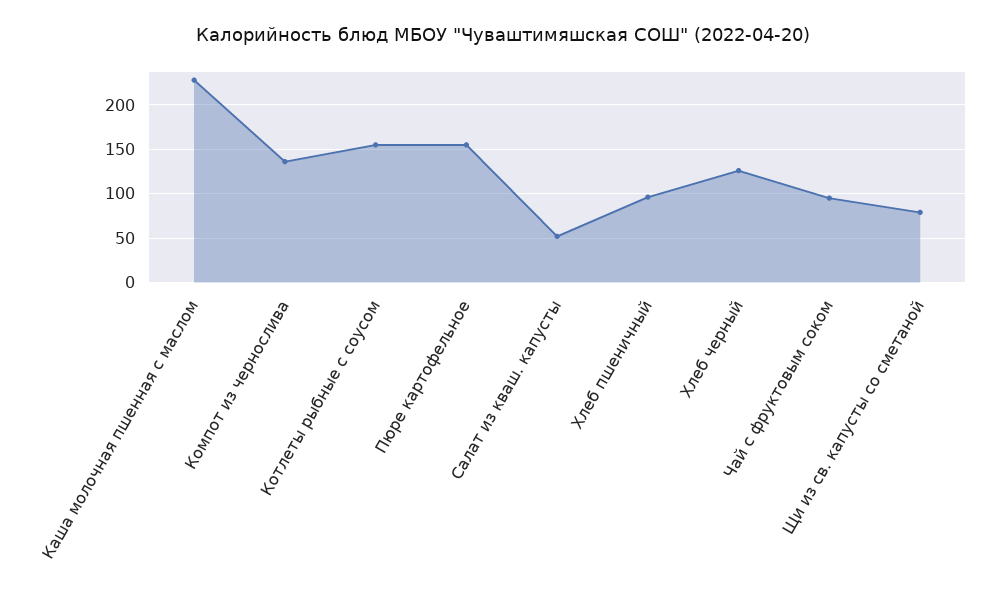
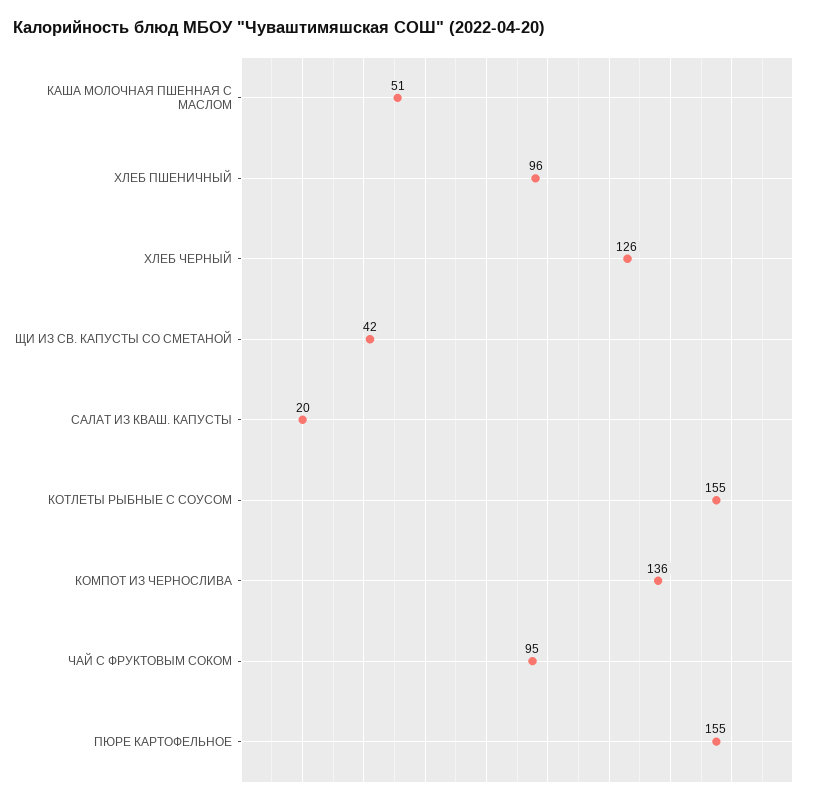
Каша молочная пшенная с маслом: 230 -> 51
Салат из кваш. капусты: 50 -> 20
Щи из св. капусты со сметаной: 80 -> 42

